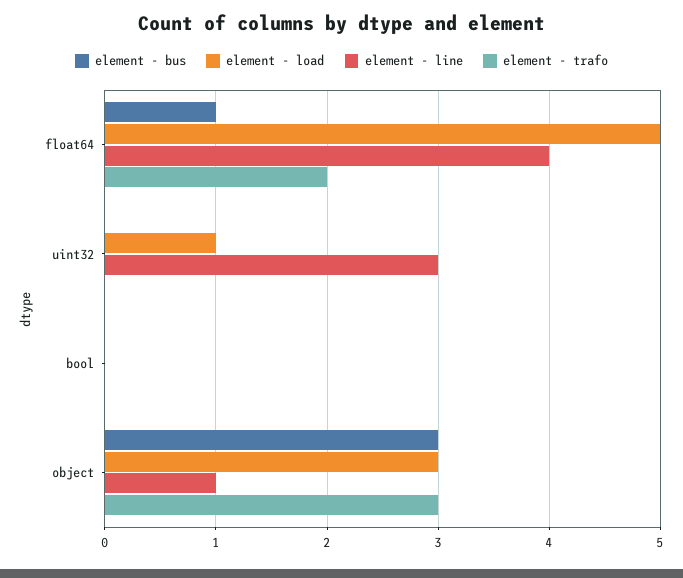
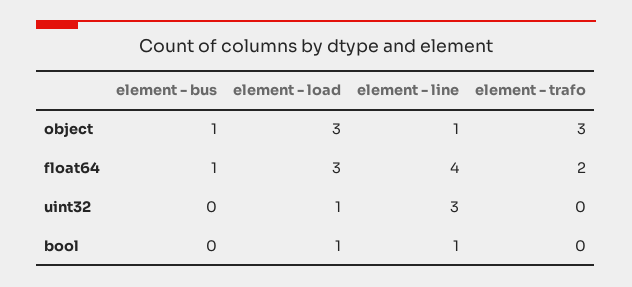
element - load, float64: 5 -> 3
element - load, bool: 0 -> 1
element - line, bool: 0 -> 1
element - bus, object: 3 -> 1

